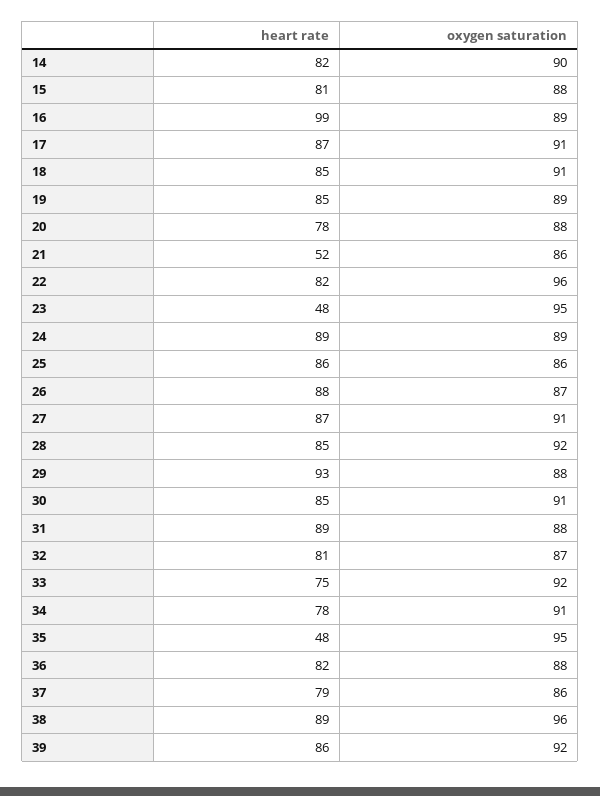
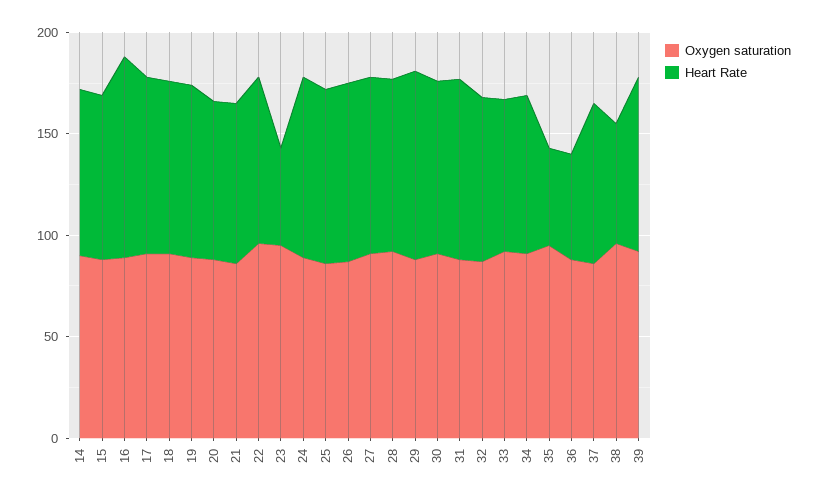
heart rate, 21: 52 -> 80
heart rate, 36: 82 -> 50
heart rate, 38: 89 -> 60

